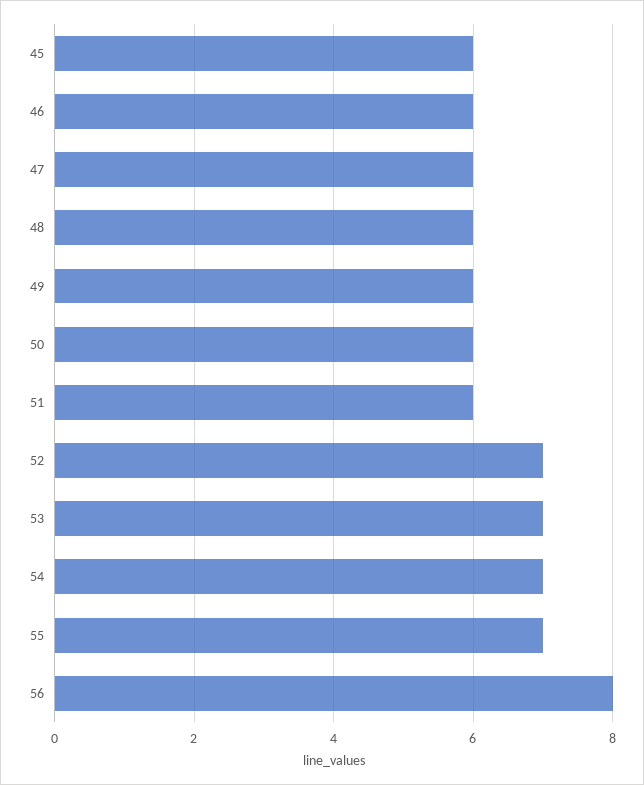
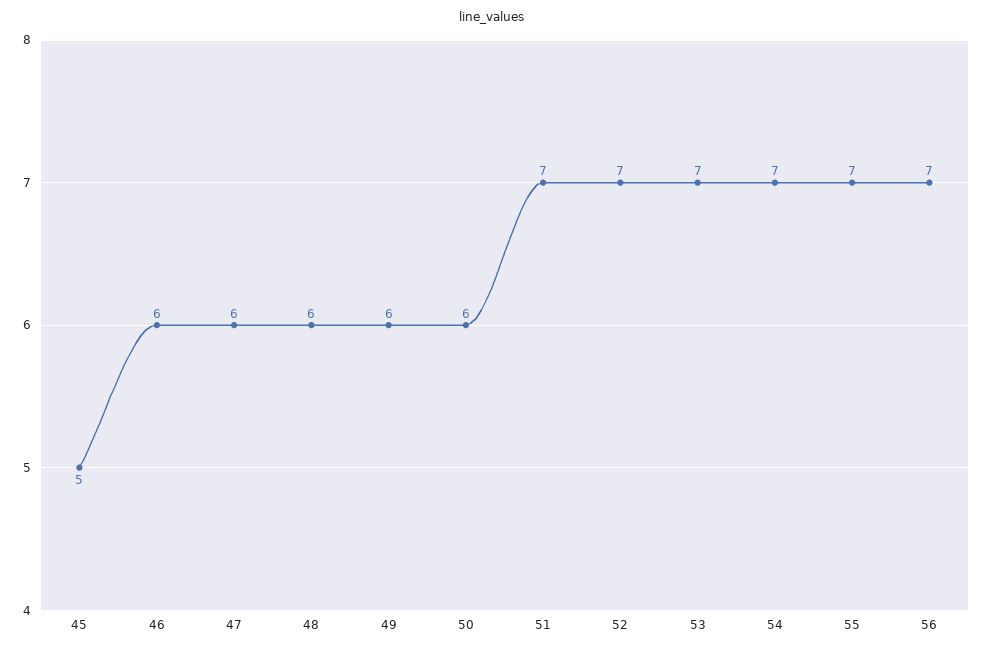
45: 6 -> 5
51: 6 -> 7
56: 8 -> 7

